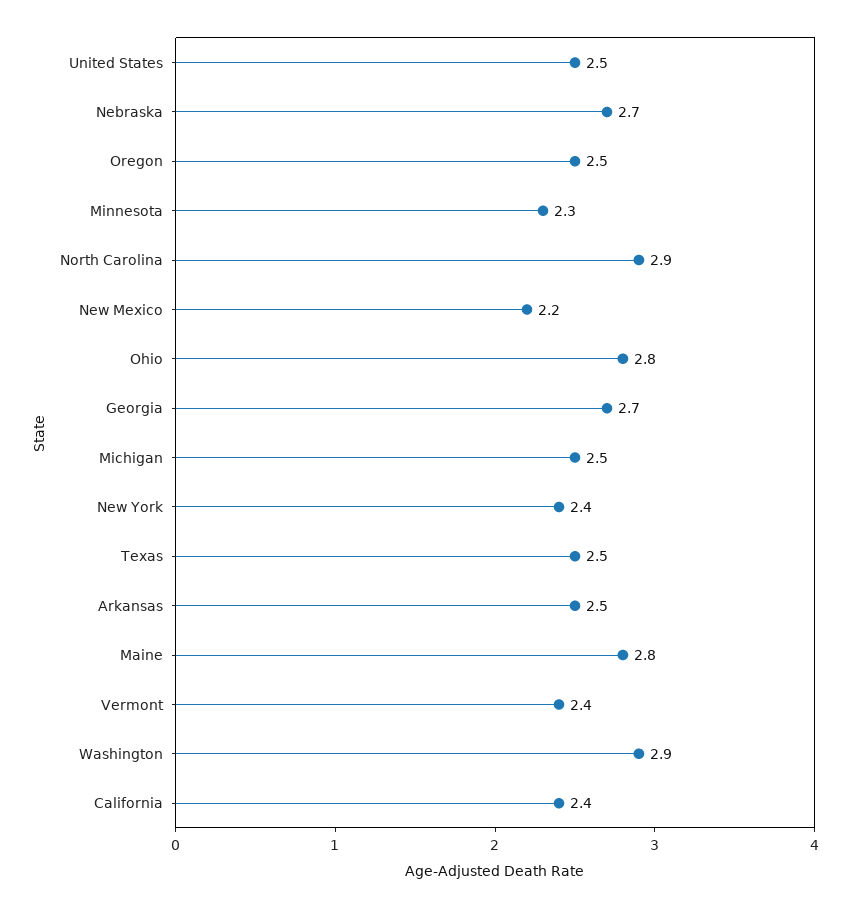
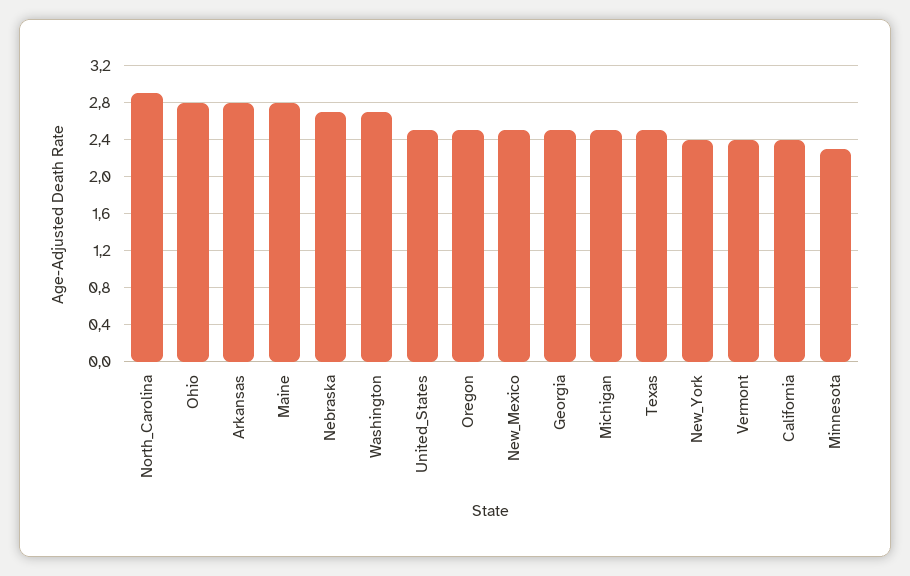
New Mexico: 2.2 -> 2.5
Georgia: 2.7 -> 2.5
Arkansas: 2.5 -> 2.8
Washington: 2.9 -> 2.7

